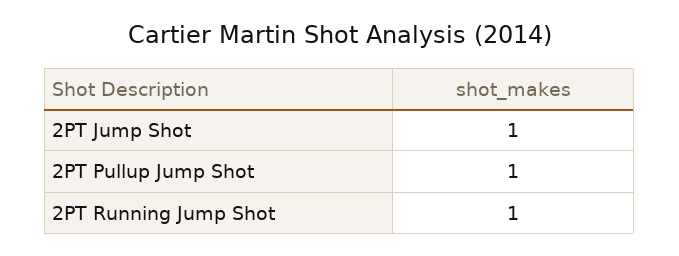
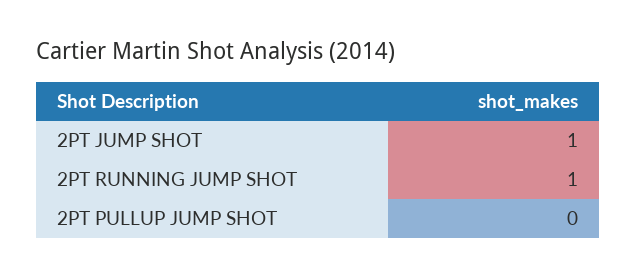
2PT Pullup Jump Shot: 1 -> 0

